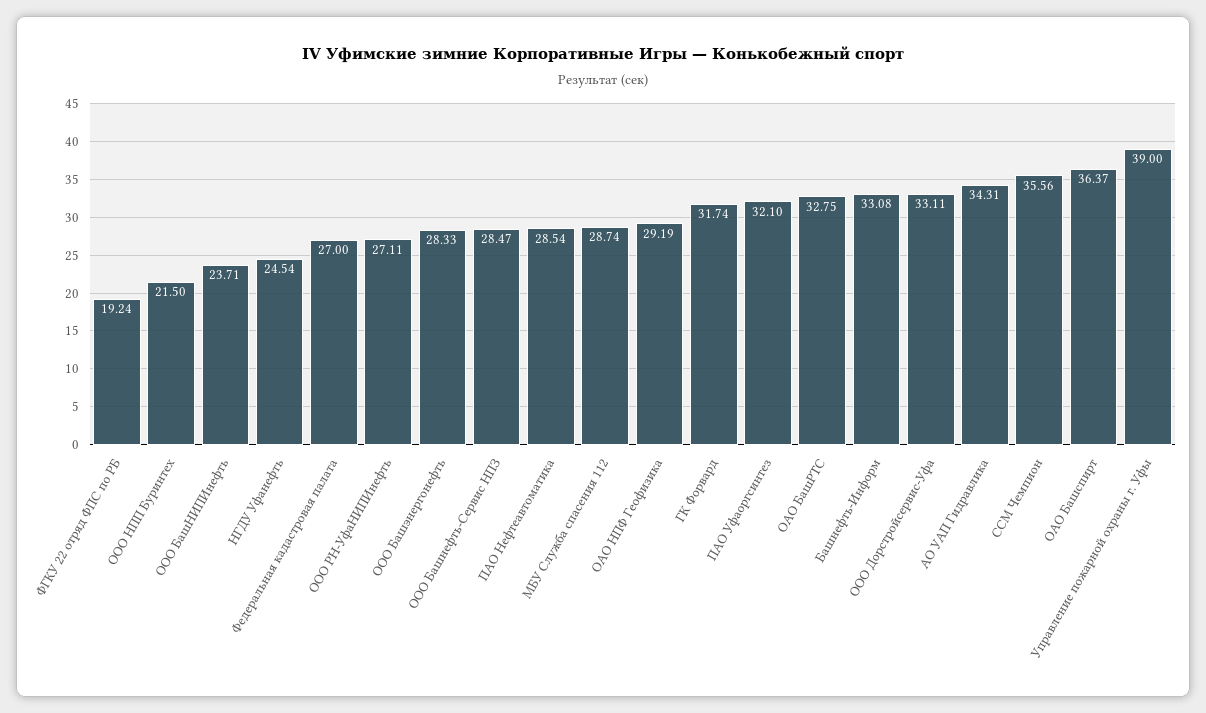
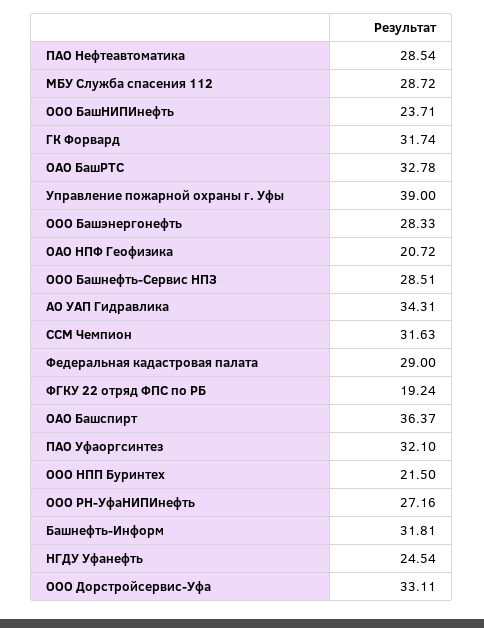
Федеральная кадастровая палата: 27 -> 29
ООО РН-УфаНИПИнефть: 27.11 -> 27.16
ООО Башнефть-Сервис НПЗ: 28.47 -> 28.51
МБУ Служба спасения 112: 28.74 -> 28.72
ОАО НПФ Геофизика: 29.19 -> 20.72
ОАО БашРТС: 32.75 -> 32.78
Башнефть-Информ: 33.08 -> 31.81
ССМ Чемпион: 35.56 -> 31.63

